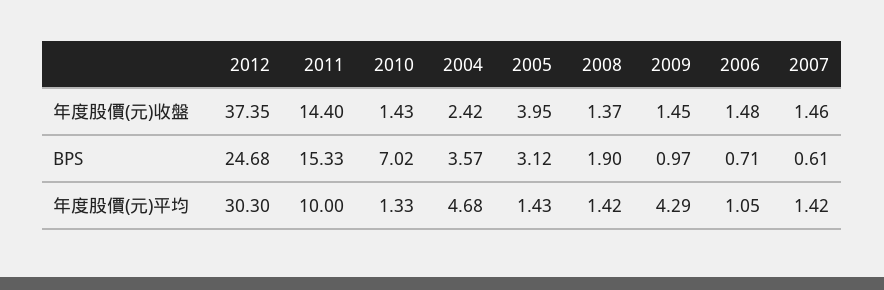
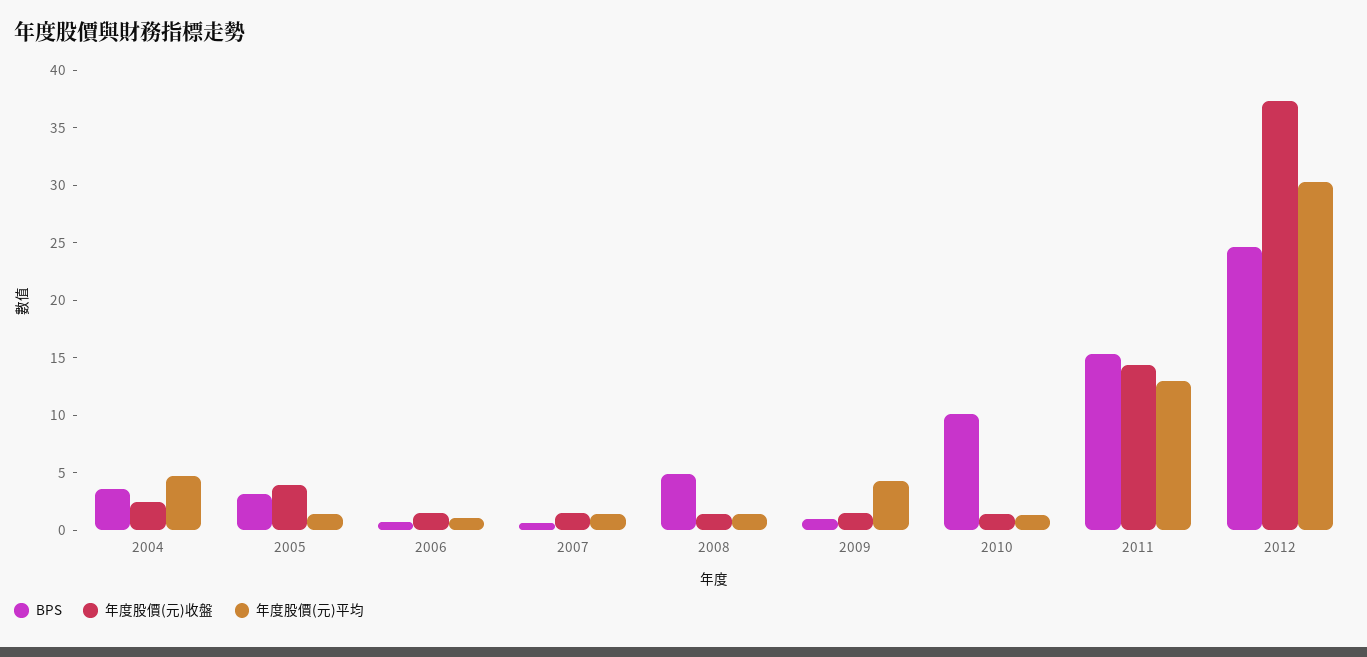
BPS, 2010: 7.02 -> 10
BPS, 2008: 1.9 -> 5
年度股價(元)平均, 2011: 10 -> 13

